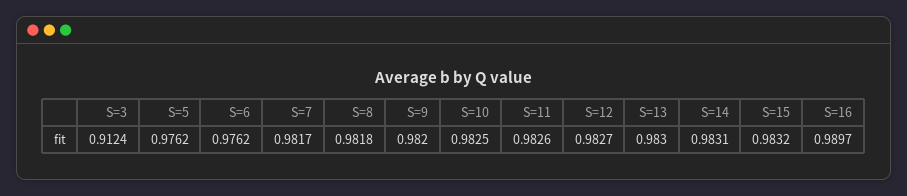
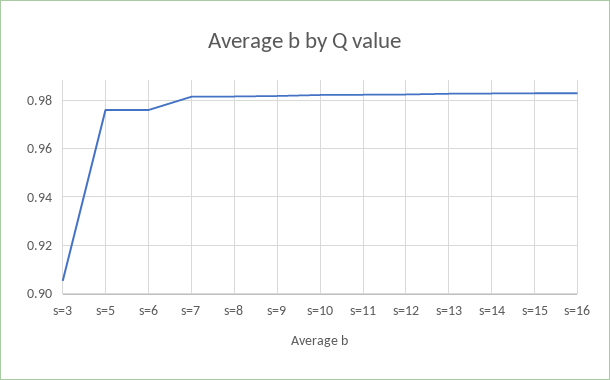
S=3: 0.9124 -> 0.905
S=16: 0.9897 -> 0.9825

